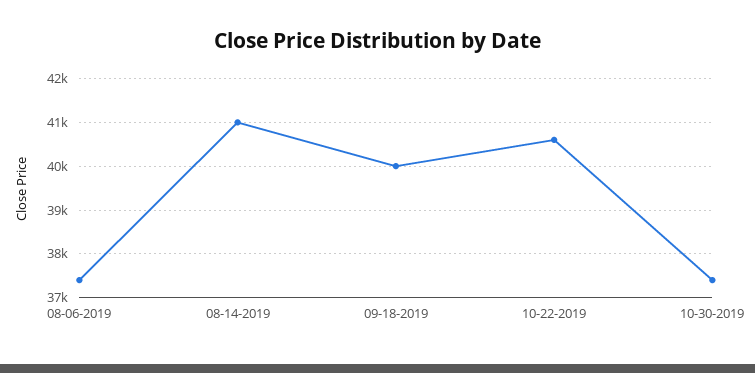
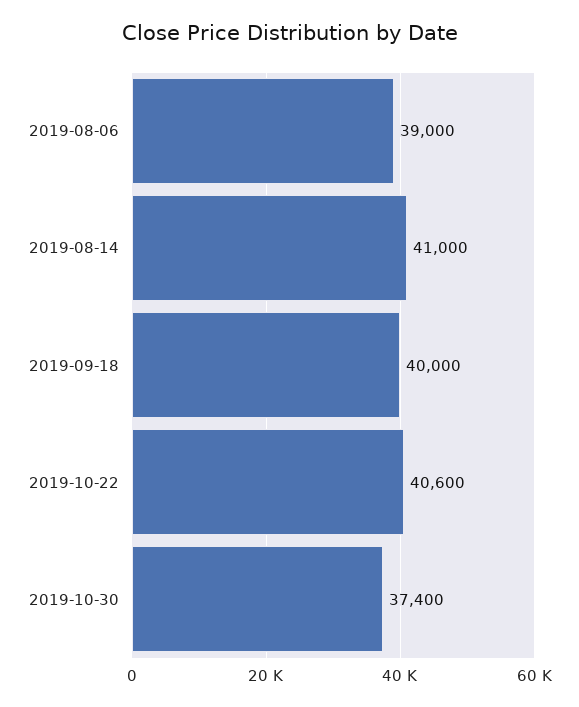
08-06-2019: 37400 -> 39000

